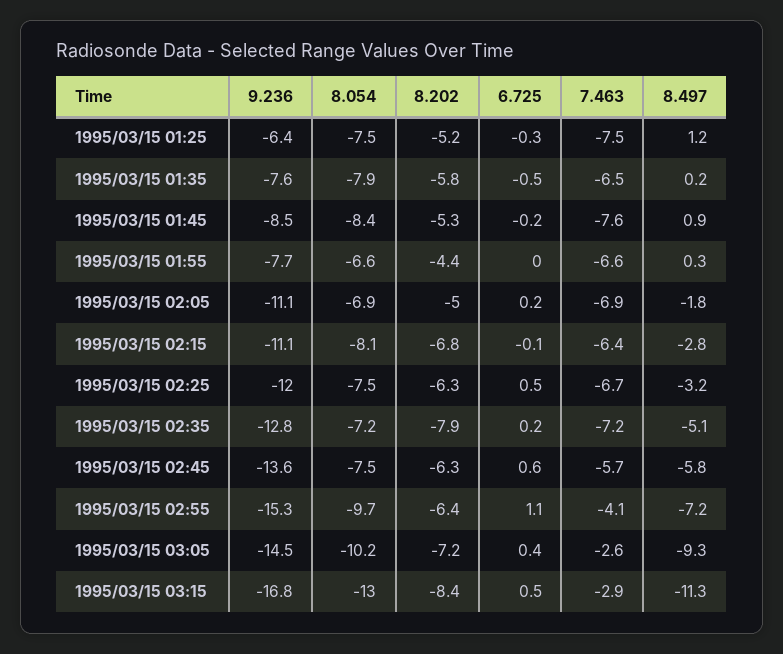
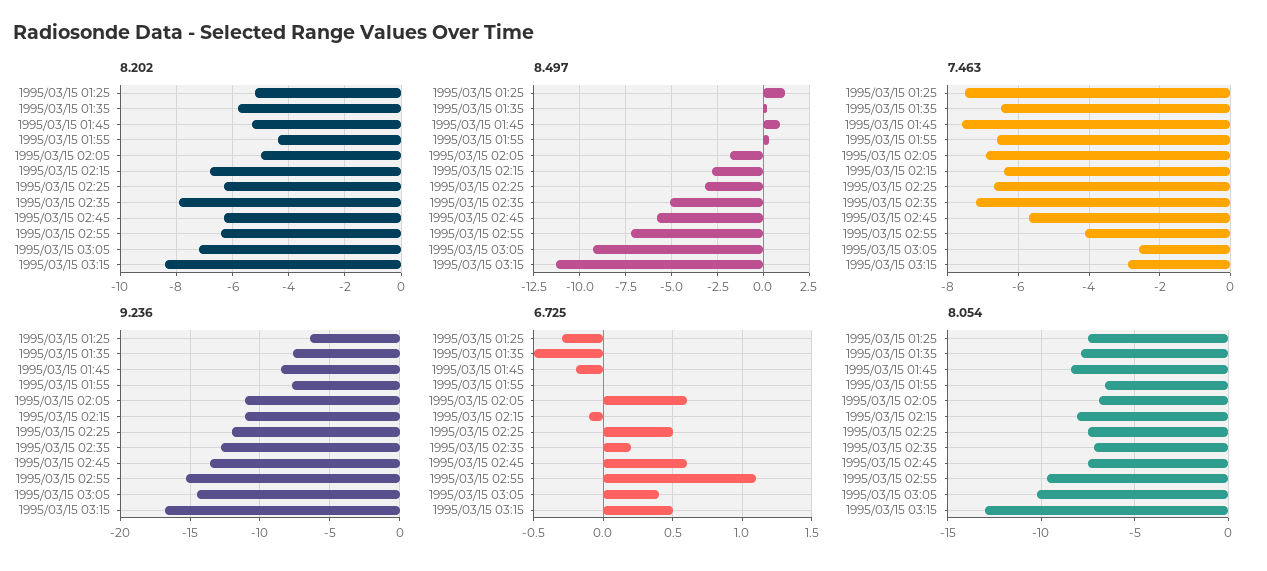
6.725, 1995/03/15 02:05: 0.2 -> 0.6

